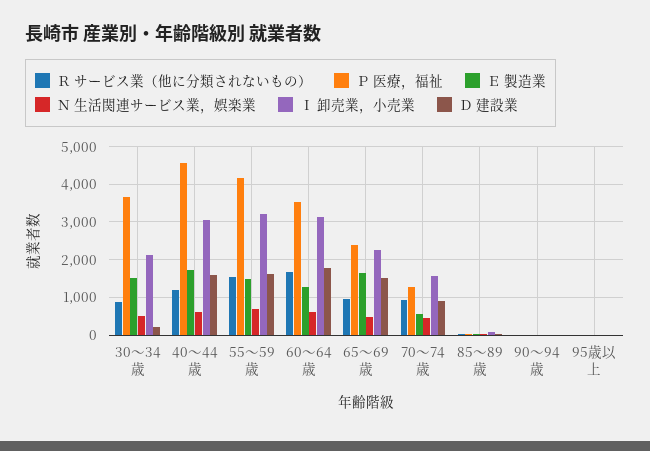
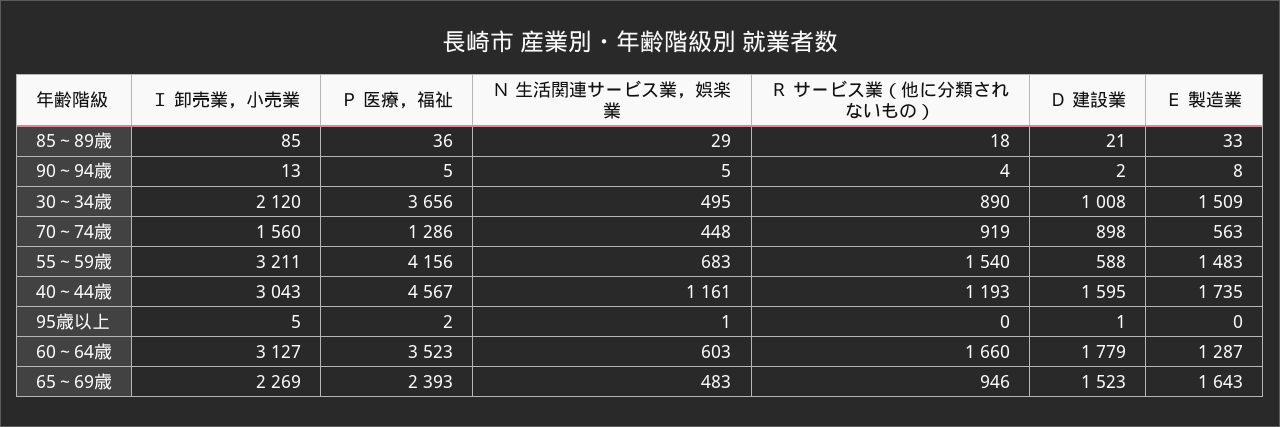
Ｄ 建設業, 30～34歳: 200 -> 1008
Ｎ 生活関連サービス業，娯楽業, 40～44歳: 600 -> 1161
Ｄ 建設業, 55～59歳: 1600 -> 588

